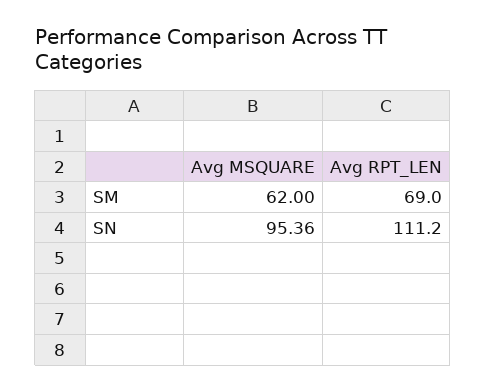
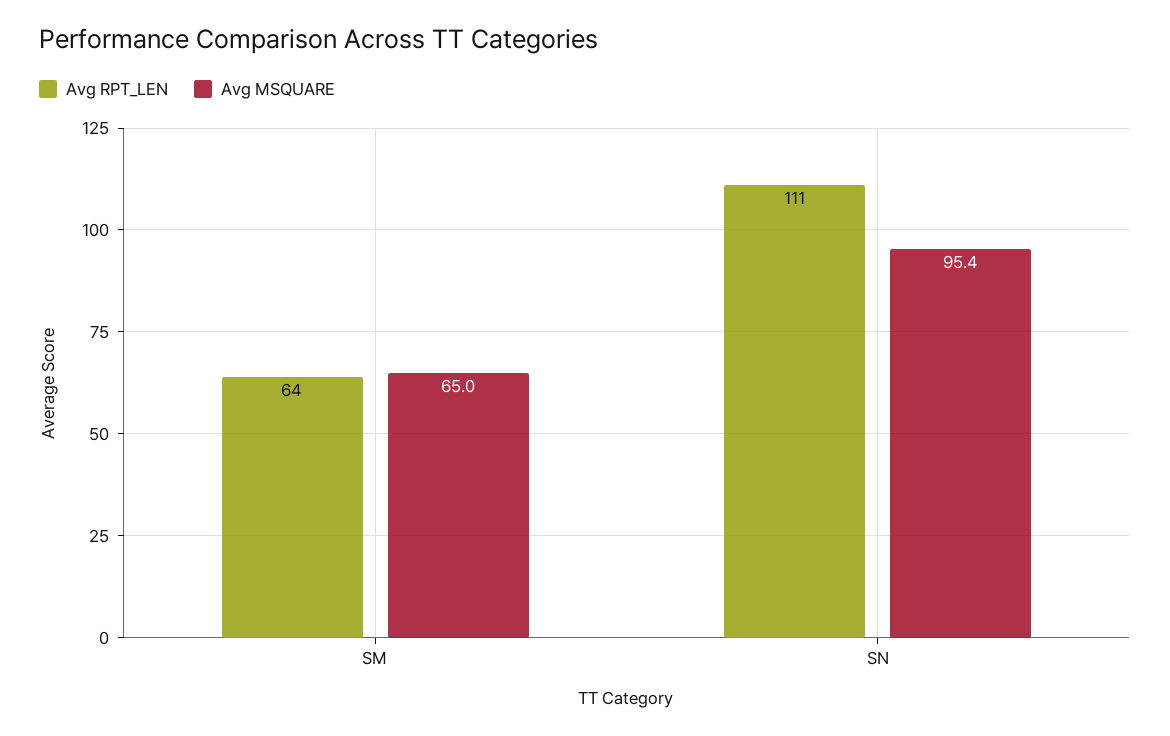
Avg MSQUARE, SM: 62 -> 65
Avg RPT_LEN, SM: 69 -> 64

